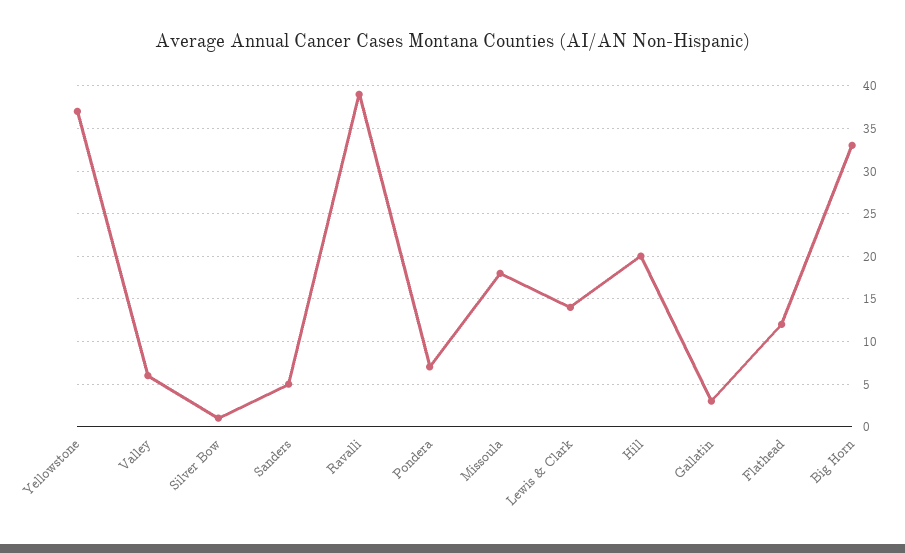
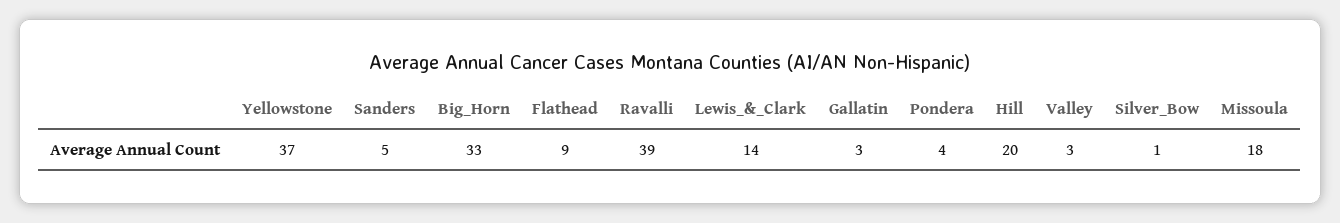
Valley: 6 -> 3
Pondera: 7 -> 4
Flathead: 12 -> 9

